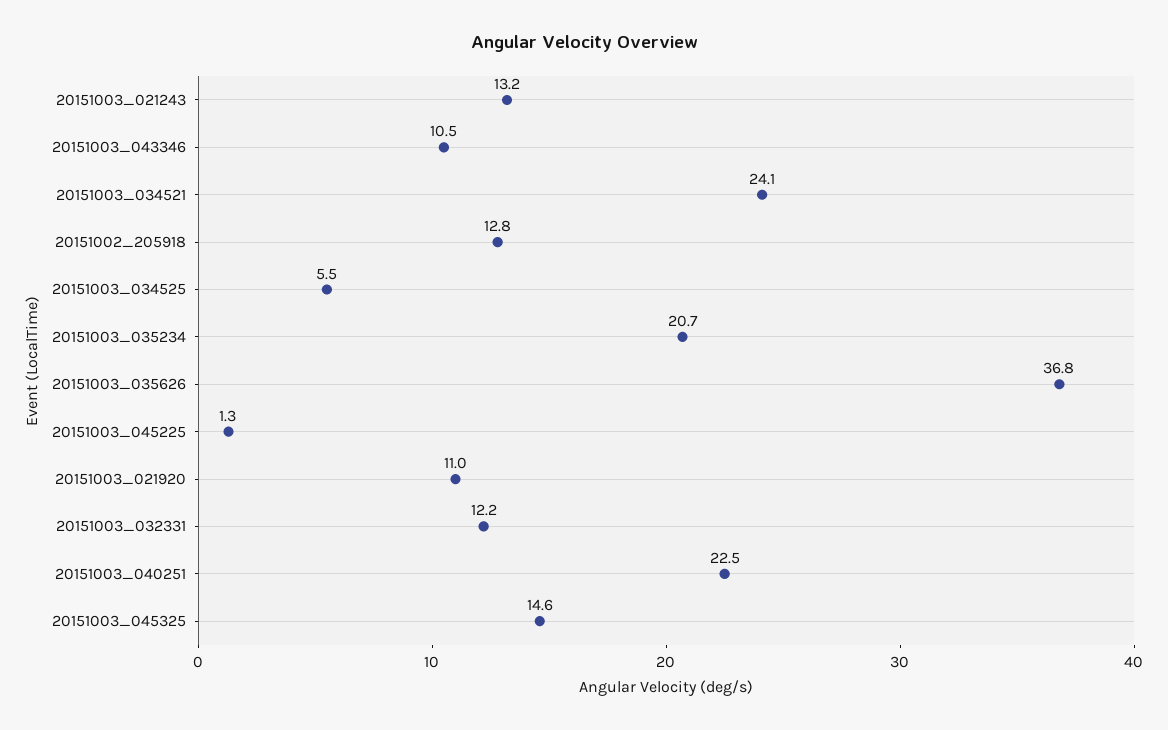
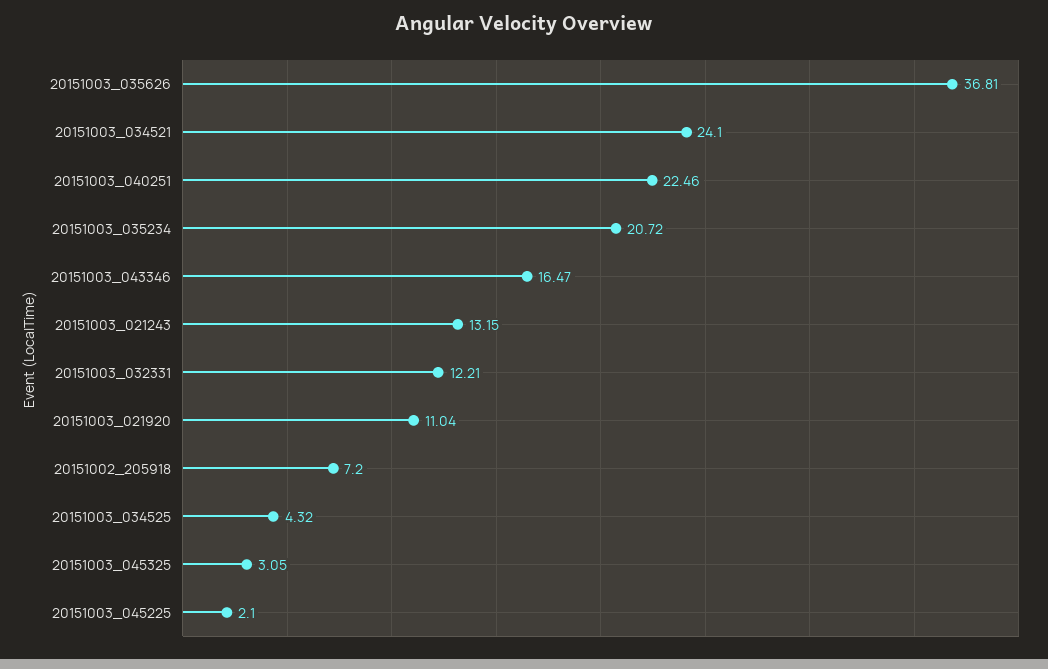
20151003_043346: 10.5 -> 16.47
20151002_205918: 12.8 -> 7.2
20151003_034525: 5.5 -> 4.32
20151003_045225: 1.3 -> 2.1
20151003_045325: 14.6 -> 3.05

